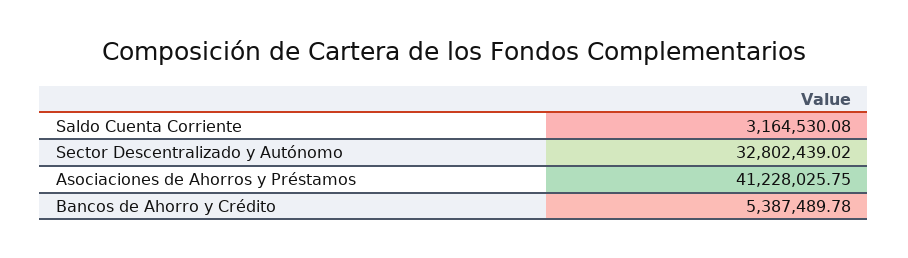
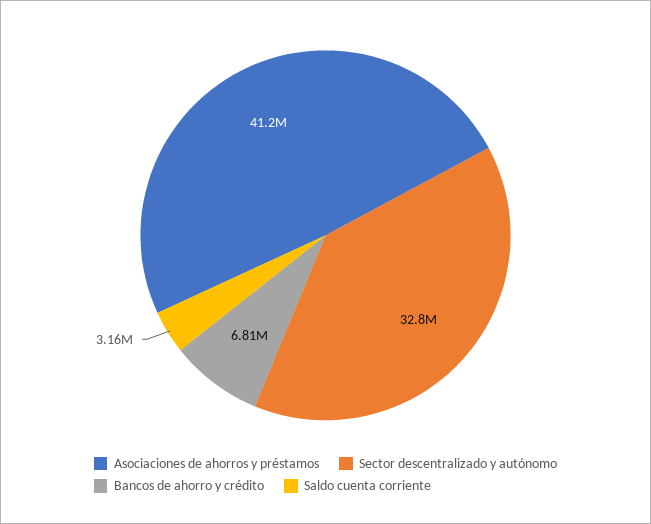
Bancos de Ahorro y Crédito: 5387489.78 -> 6810000

